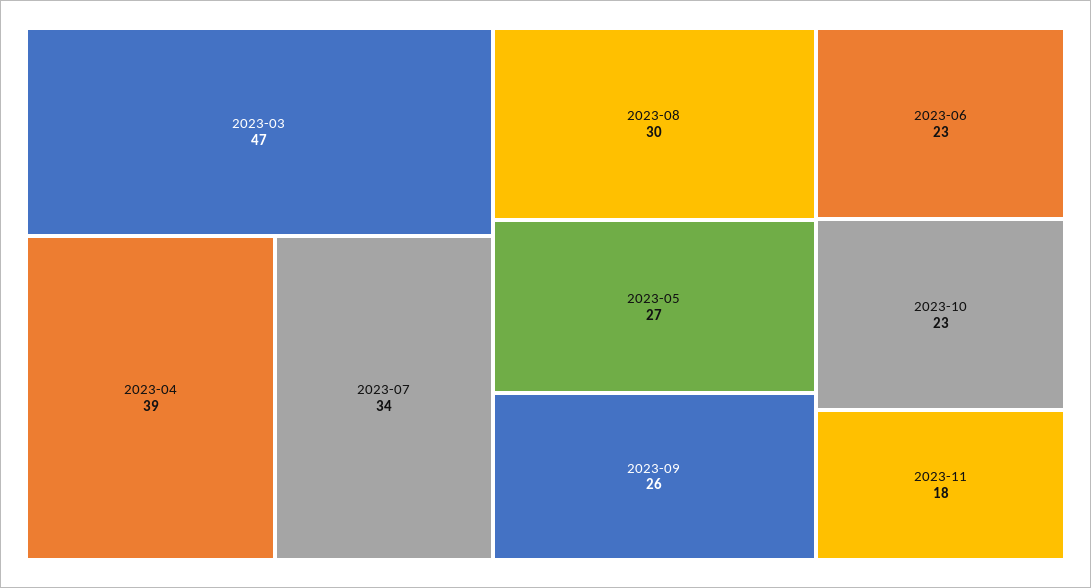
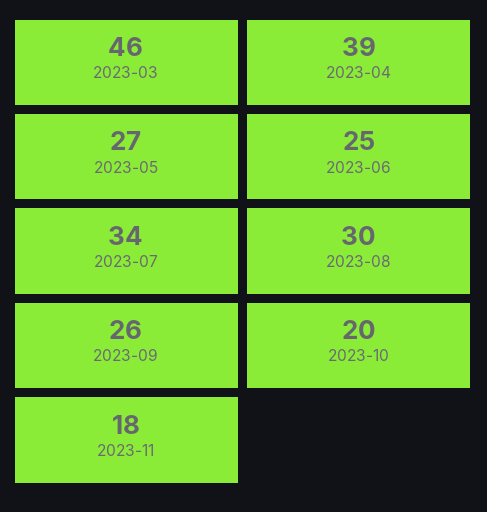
2023-03: 47 -> 46
2023-06: 23 -> 25
2023-10: 23 -> 20

